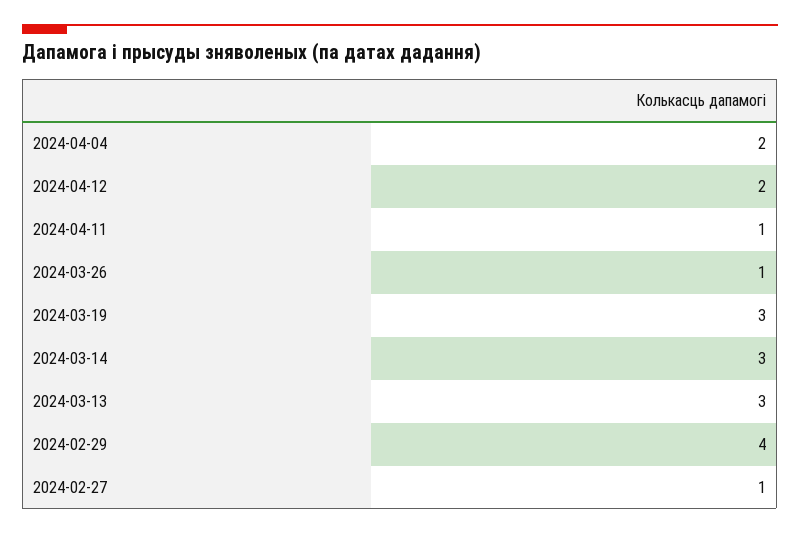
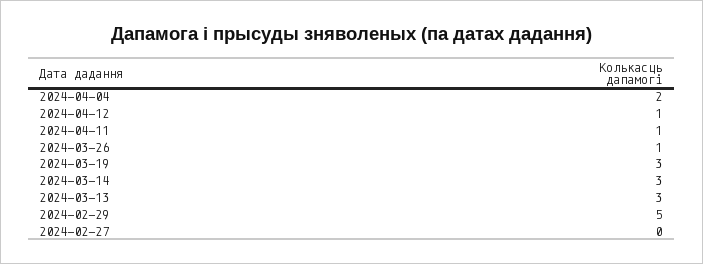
2024-04-12: 2 -> 1
2024-02-29: 4 -> 5
2024-02-27: 1 -> 0

